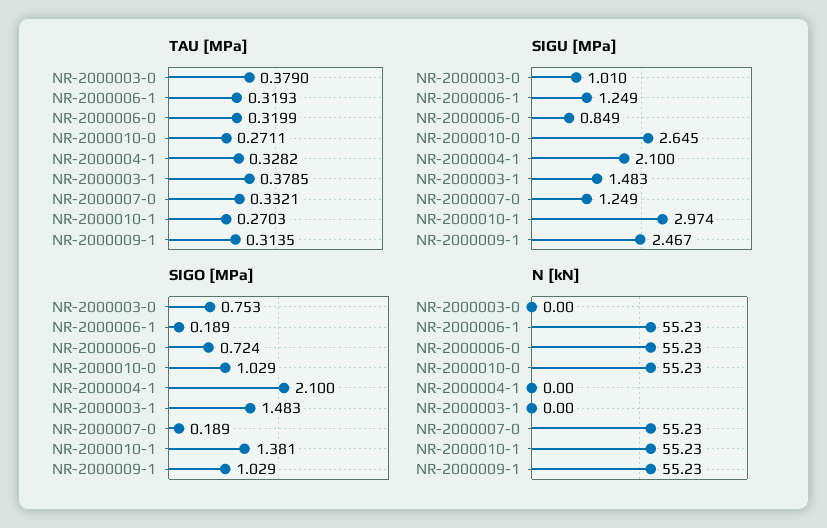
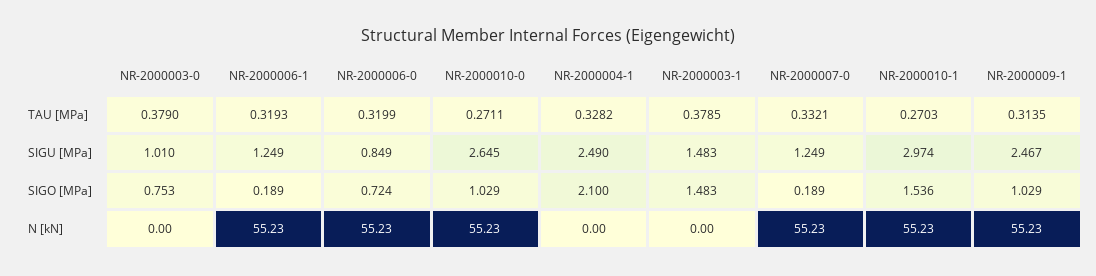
SIGU [MPa], NR-2000004-1: 2.1 -> 2.49
SIGO [MPa], NR-2000010-1: 1.381 -> 1.536

